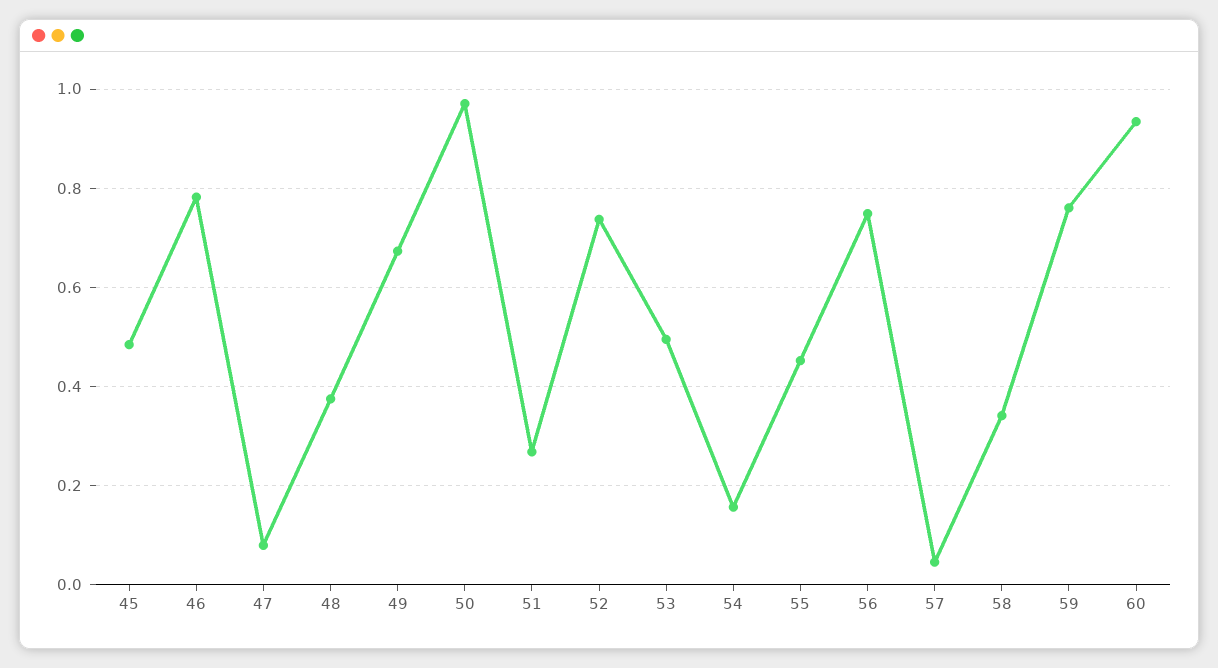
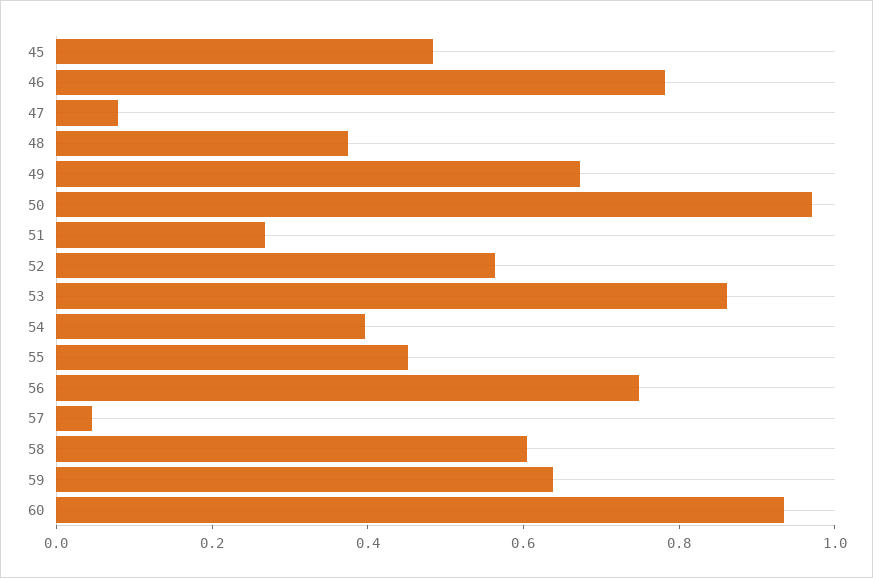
52: 0.74 -> 0.55
53: 0.5 -> 0.85
54: 0.16 -> 0.4
58: 0.34 -> 0.6
59: 0.76 -> 0.65

